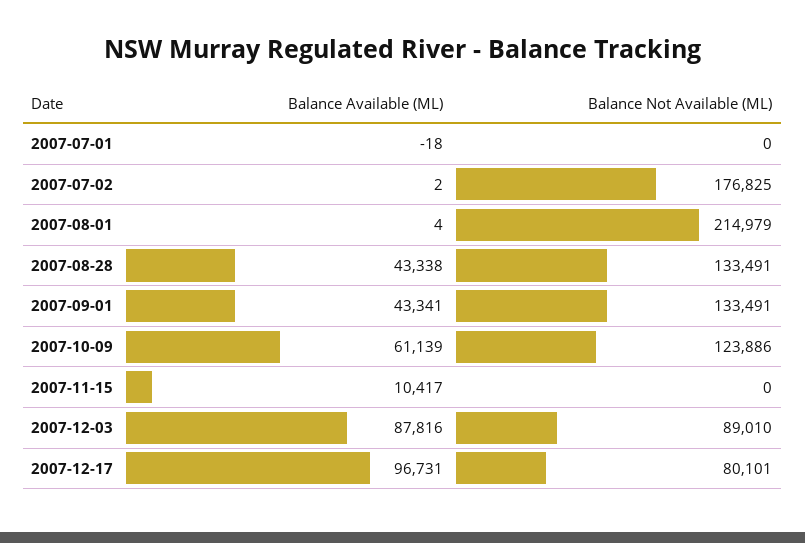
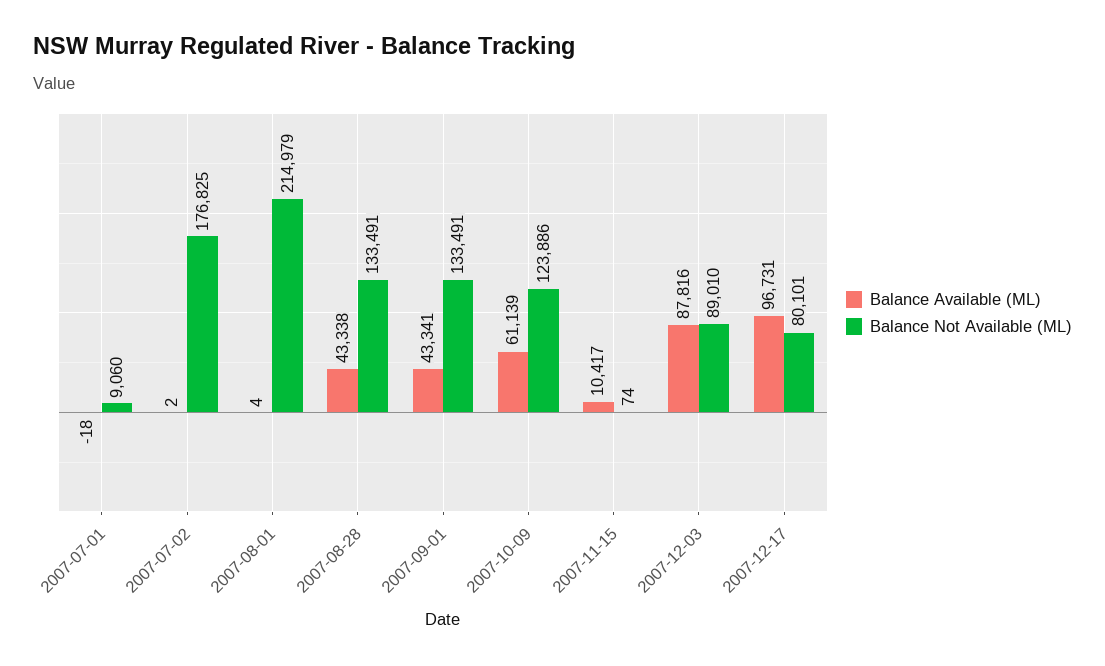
Balance Not Available (ML), 2007-07-01: 0 -> 9060
Balance Not Available (ML), 2007-11-15: 0 -> 74

